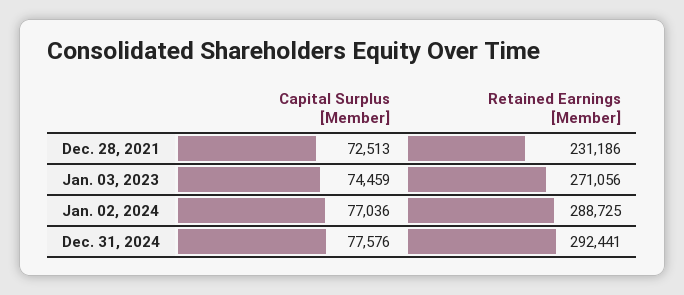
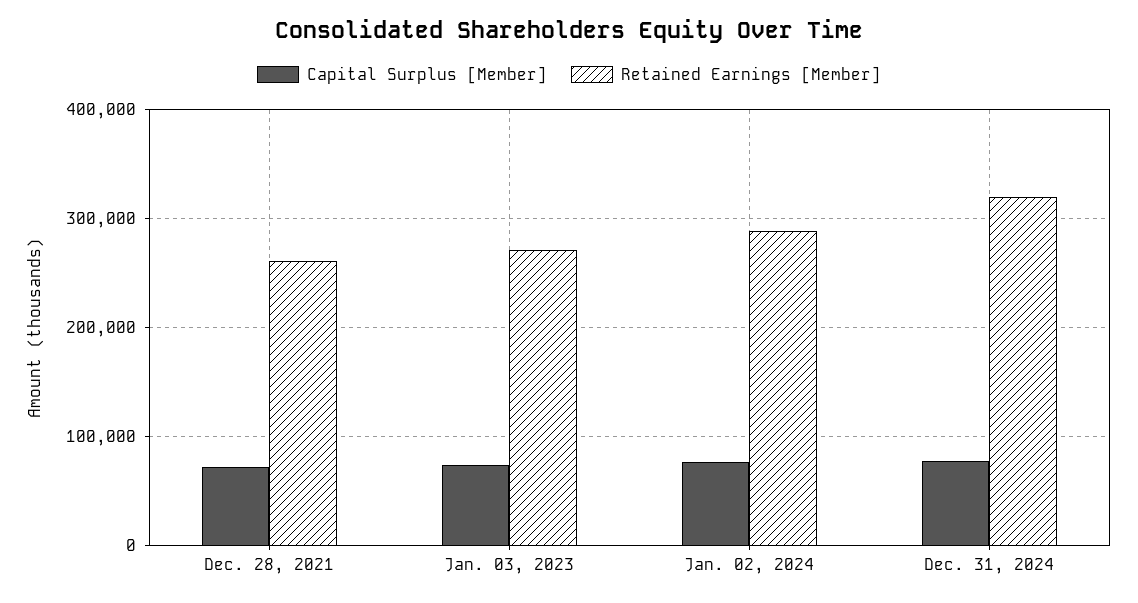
Retained Earnings [Member], Dec. 28, 2021: 231186 -> 260000
Retained Earnings [Member], Dec. 31, 2024: 292441 -> 320000

